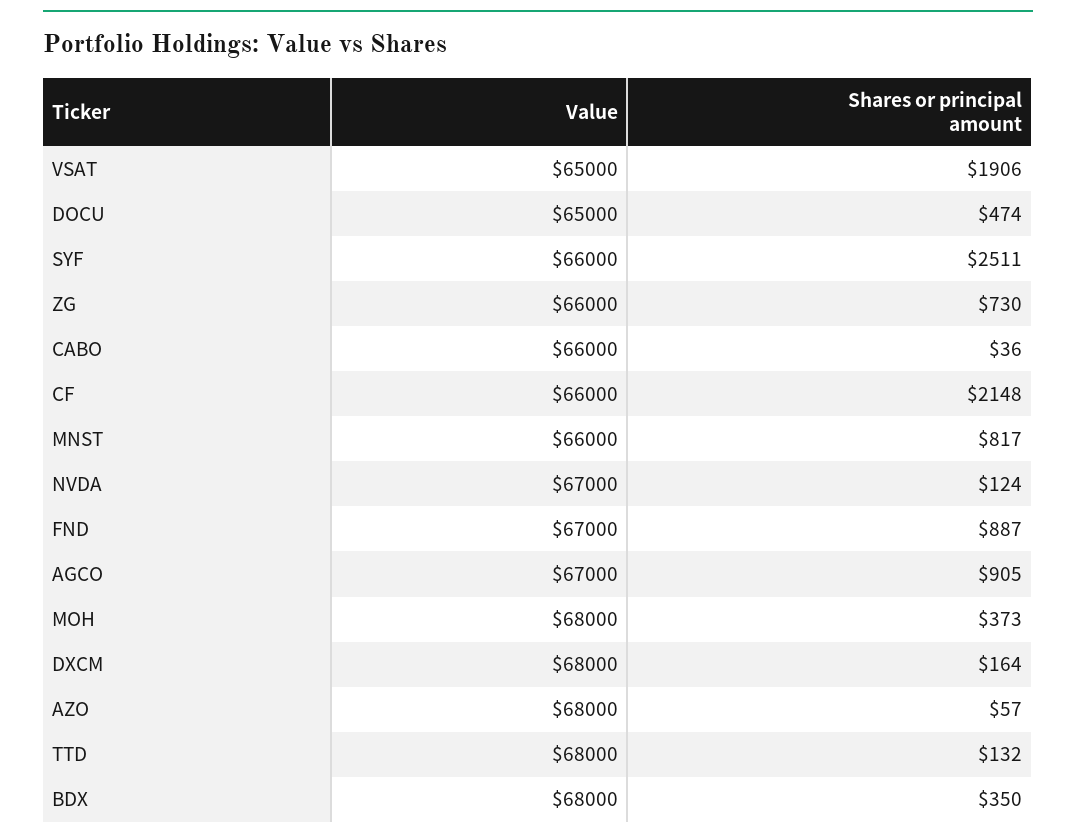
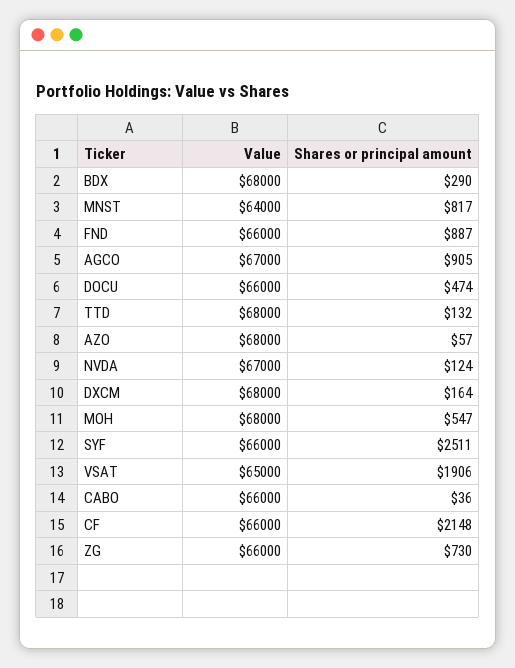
Value, DOCU: 65000 -> 66000
Value, MNST: 66000 -> 64000
Value, FND: 67000 -> 66000
Shares or principal amount, MOH: 373 -> 547
Shares or principal amount, BDX: 350 -> 290

